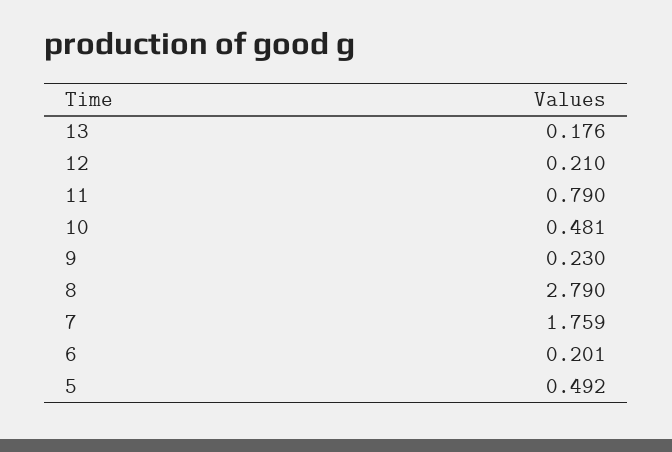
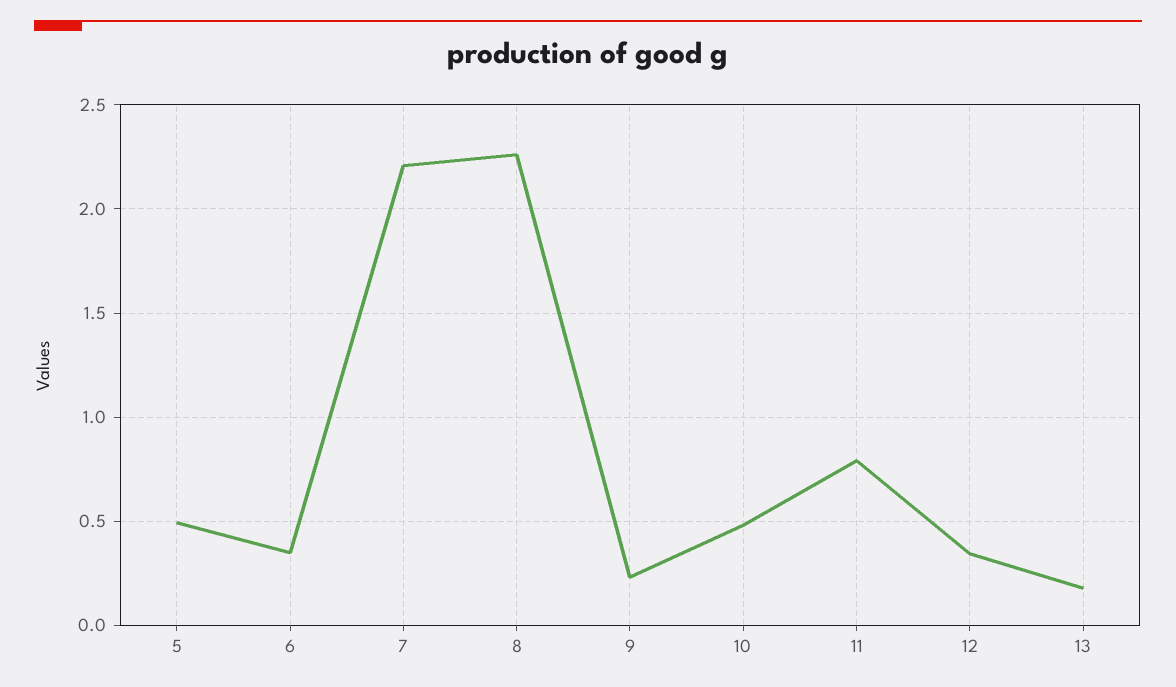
12: 0.21 -> 0.35
8: 2.79 -> 2.25
7: 1.759 -> 2.2
6: 0.201 -> 0.35

